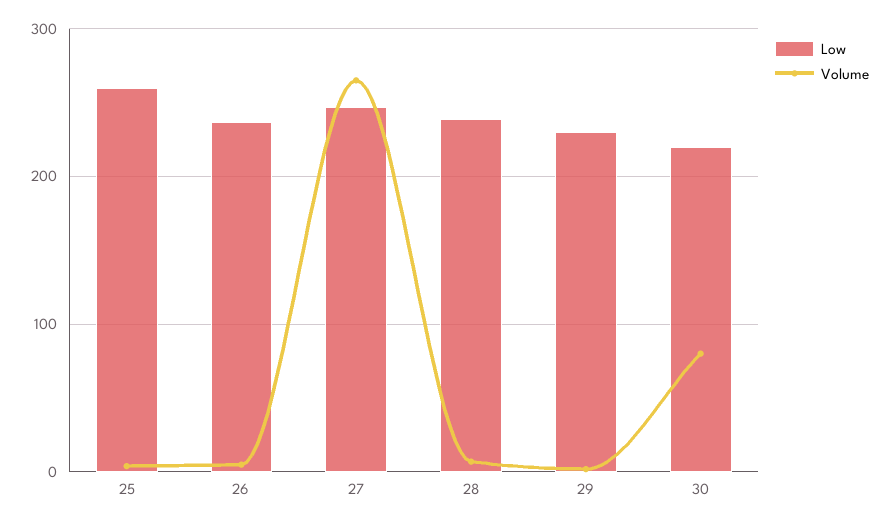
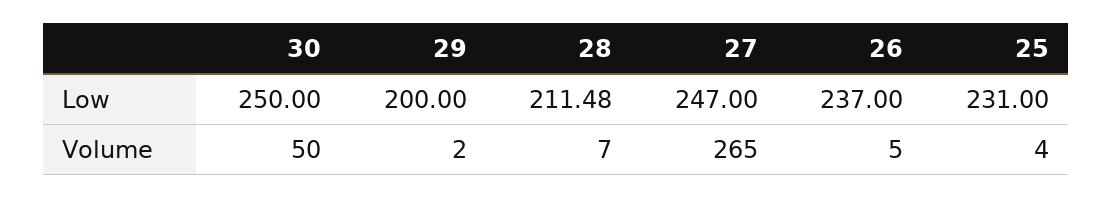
Low, 25: 260 -> 231
Low, 28: 240 -> 211.48
Low, 29: 230 -> 200
Low, 30: 220 -> 250
Volume, 30: 80 -> 50

